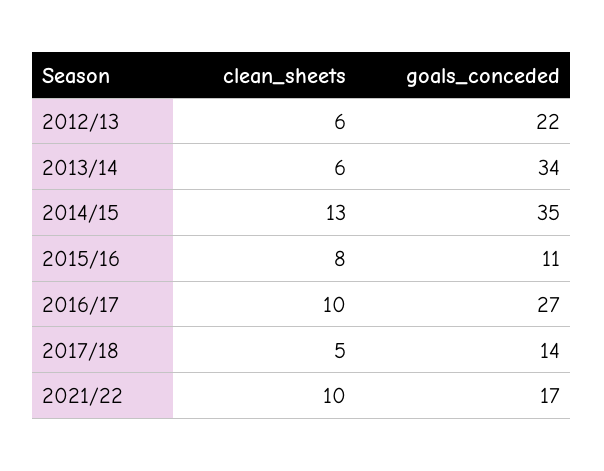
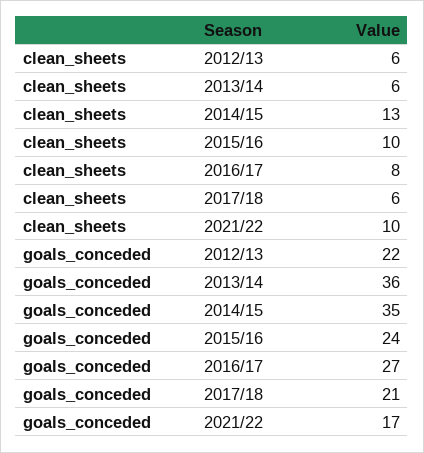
goals_conceded, 2013/14: 34 -> 36
clean_sheets, 2015/16: 8 -> 10
goals_conceded, 2015/16: 11 -> 24
clean_sheets, 2016/17: 10 -> 8
clean_sheets, 2017/18: 5 -> 6
goals_conceded, 2017/18: 14 -> 21

